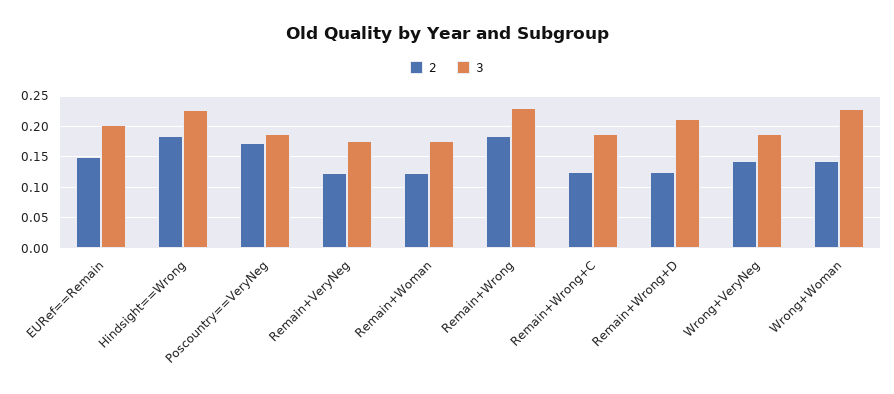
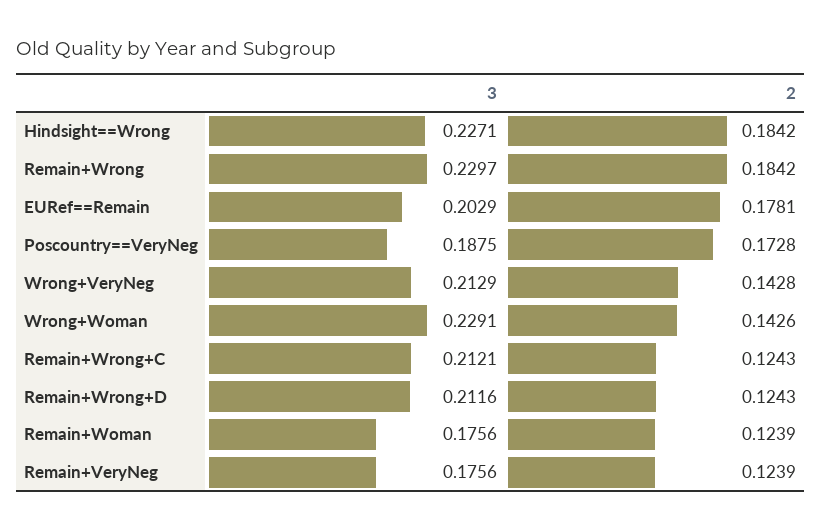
2, EURef==Remain: 0.15 -> 0.1781
3, Remain+Wrong+C: 0.19 -> 0.2121
3, Wrong+VeryNeg: 0.19 -> 0.2129

